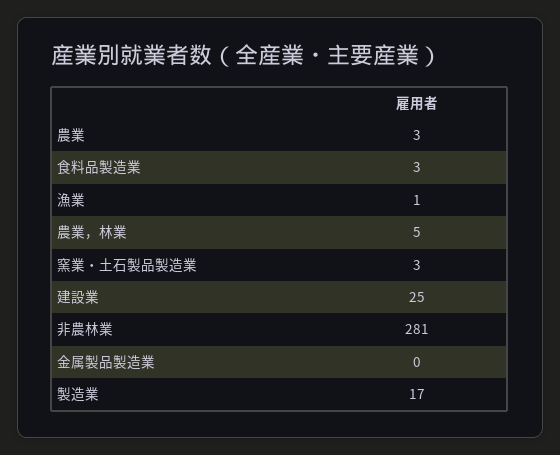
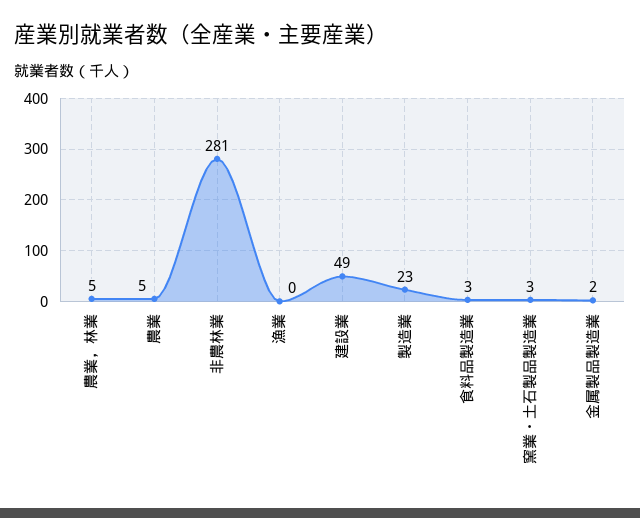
農業: 3 -> 5
漁業: 1 -> 0
建設業: 25 -> 49
金属製品製造業: 0 -> 2
製造業: 17 -> 23

